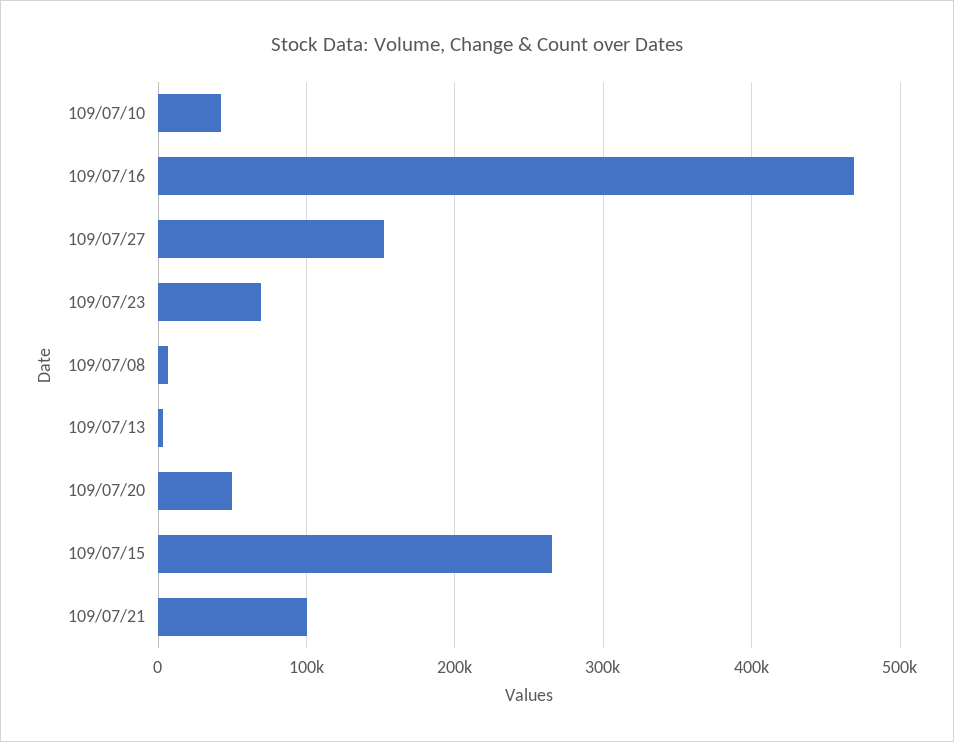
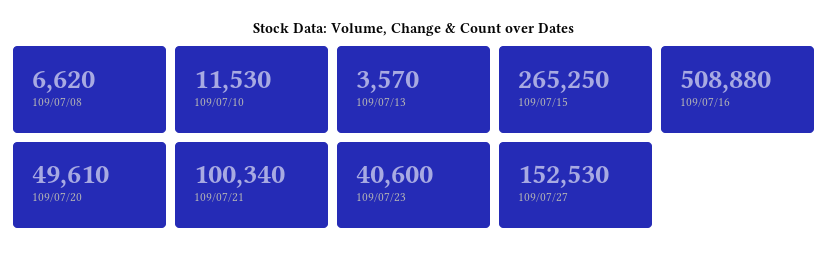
109/07/10: 40000 -> 11530
109/07/16: 470000 -> 508880
109/07/23: 70000 -> 40600

